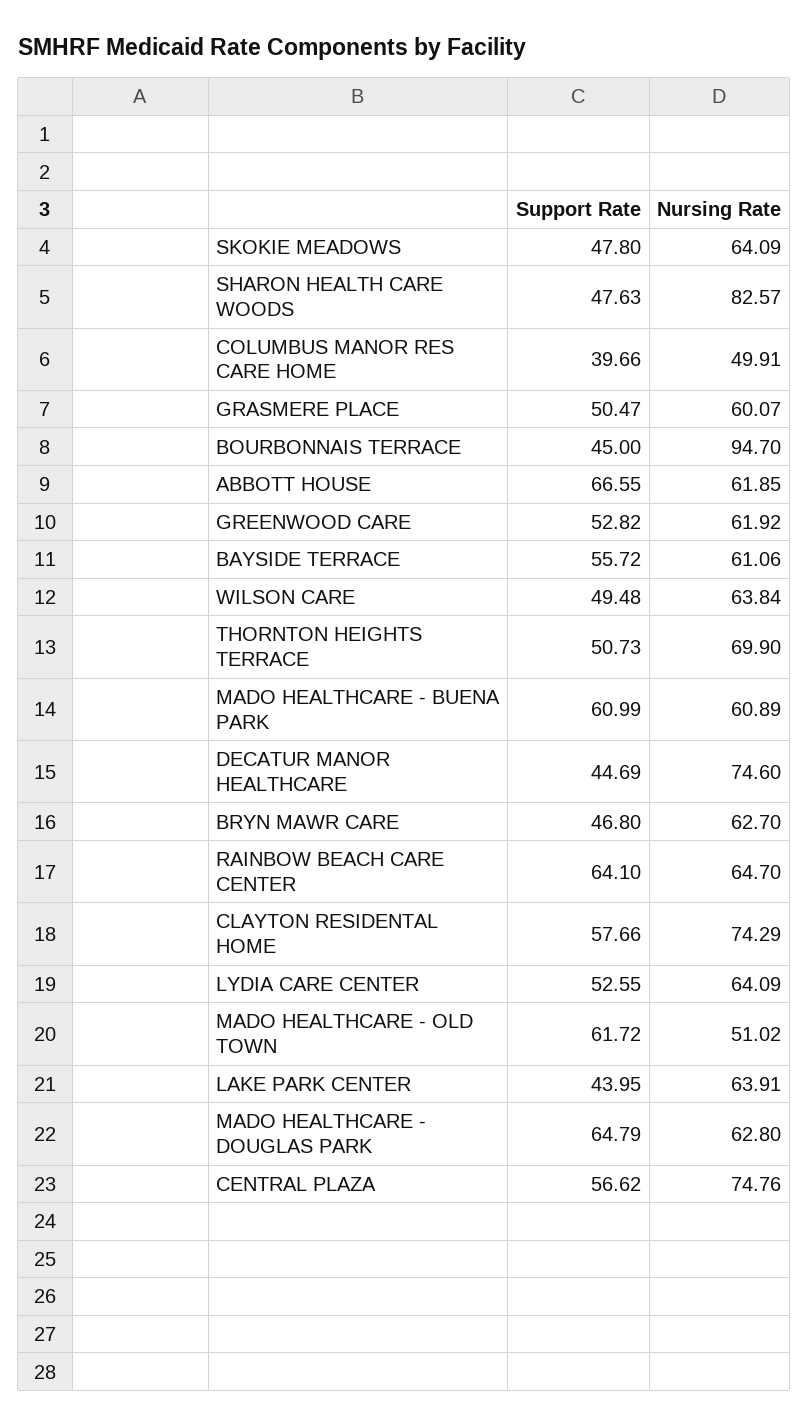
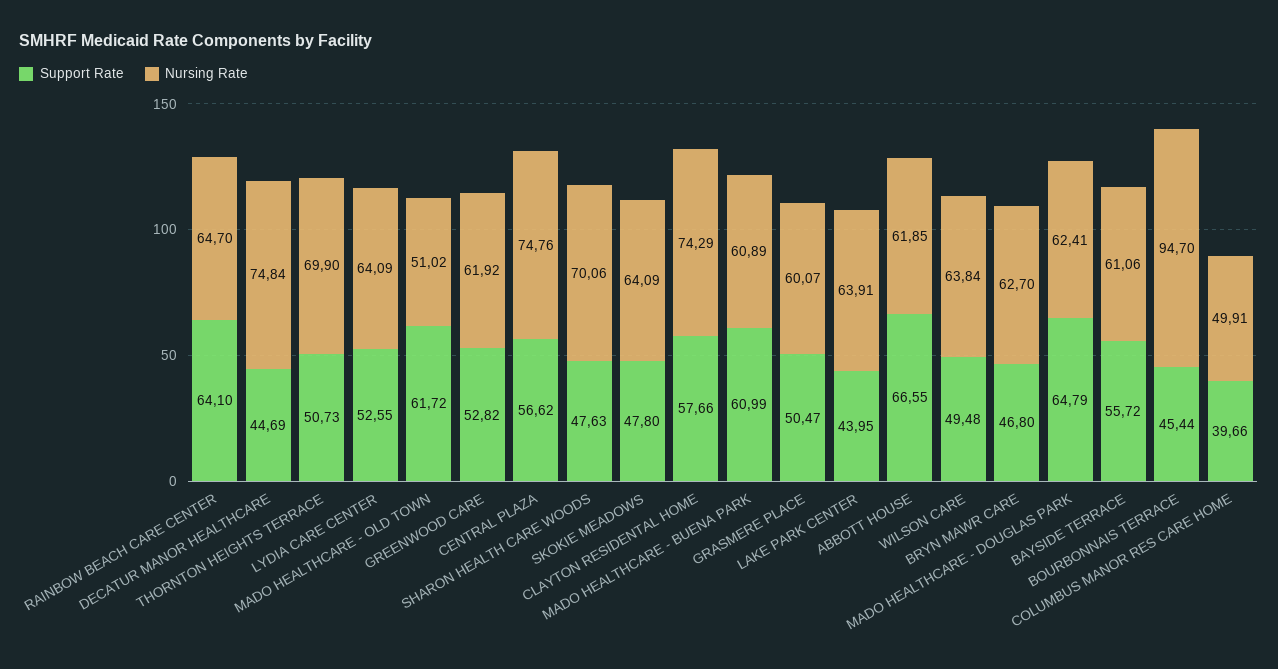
Nursing Rate, SHARON HEALTH CARE WOODS: 82.57 -> 70.06
Support Rate, BOURBONNAIS TERRACE: 45 -> 45.44
Nursing Rate, DECATUR MANOR HEALTHCARE: 74.6 -> 74.84
Nursing Rate, MADO HEALTHCARE - DOUGLAS PARK: 62.8 -> 62.41

